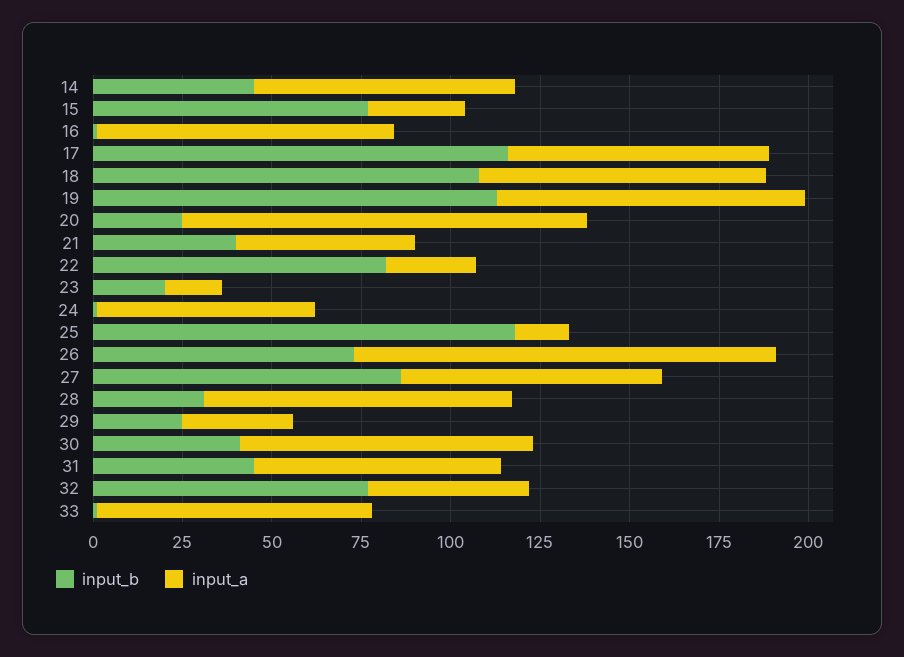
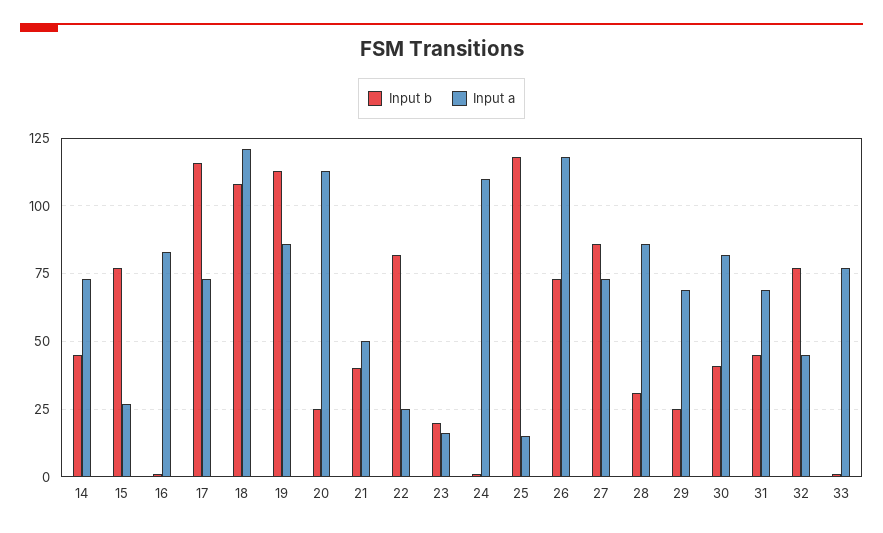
input_a, 18: 80 -> 120
input_a, 24: 60 -> 110
input_a, 29: 30 -> 70

